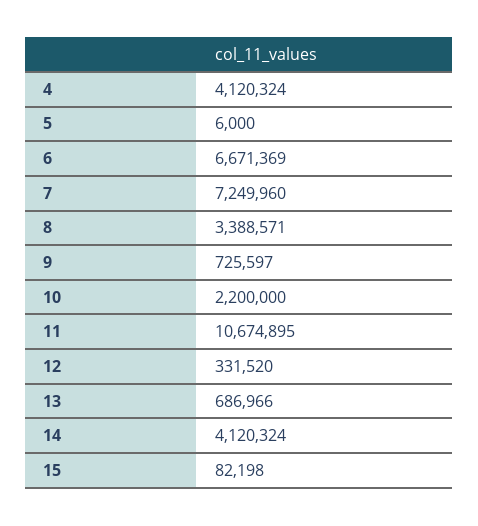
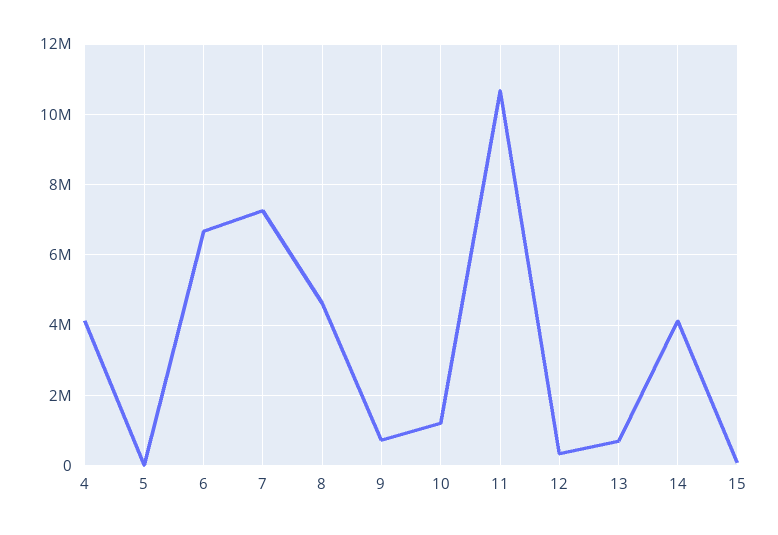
8: 3388571 -> 4600000
10: 2200000 -> 1200000

